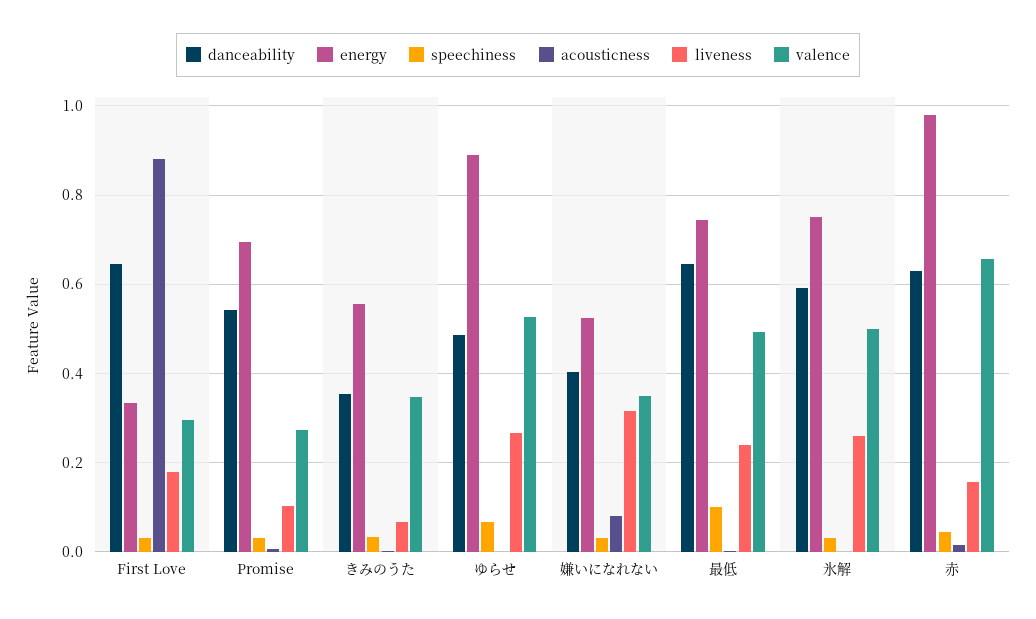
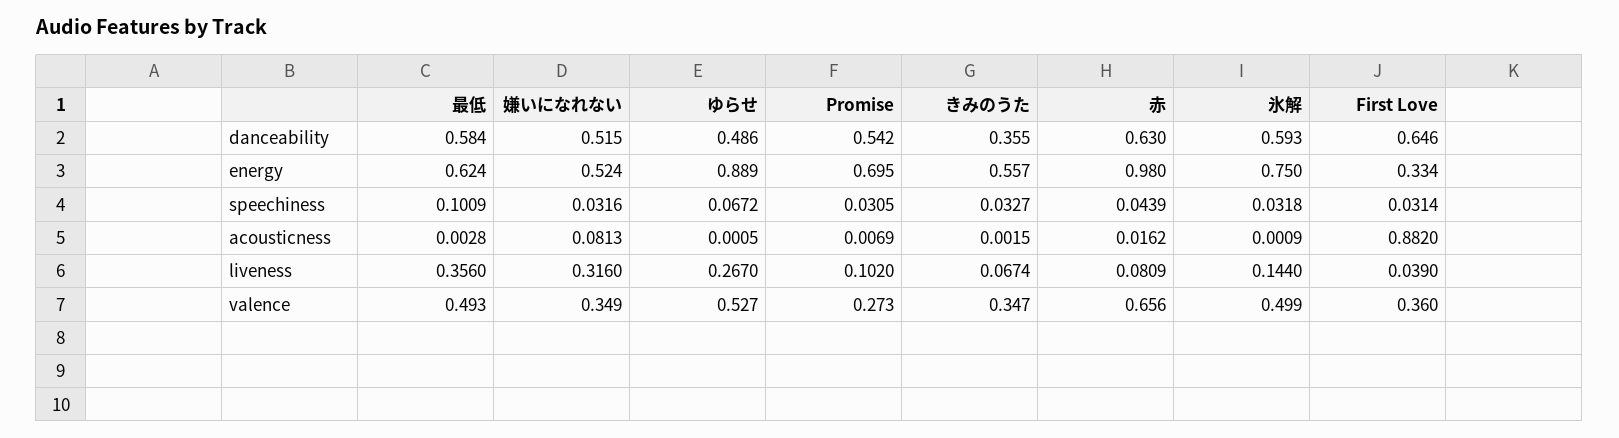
liveness, First Love: 0.18 -> 0.039
valence, First Love: 0.3 -> 0.36
danceability, 嫌いになれない: 0.4 -> 0.515
danceability, 最低: 0.64 -> 0.584
energy, 最低: 0.74 -> 0.624
liveness, 最低: 0.24 -> 0.356
liveness, 氷解: 0.26 -> 0.144
liveness, 赤: 0.16 -> 0.0809

